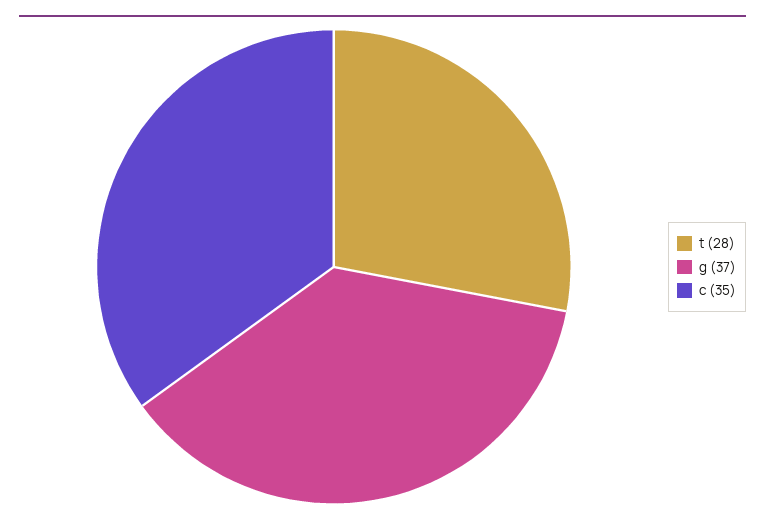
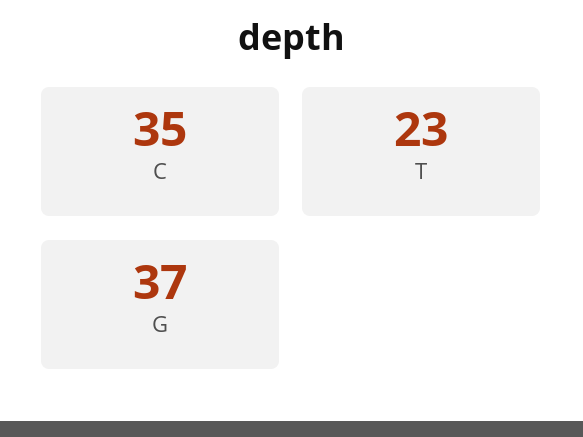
t: 28 -> 23

